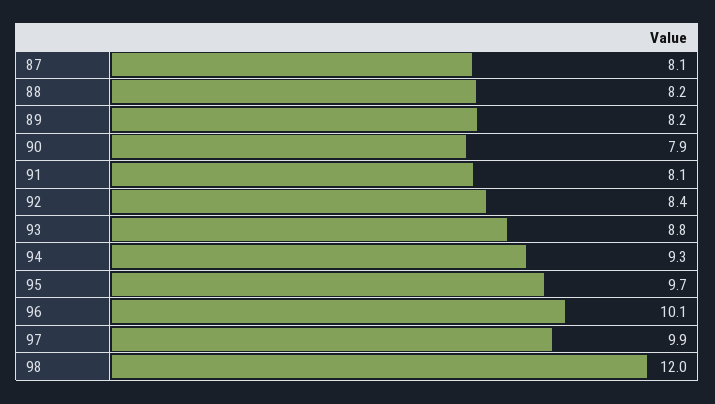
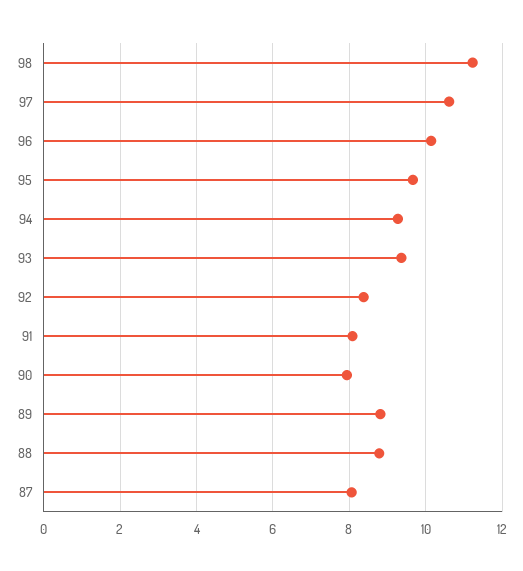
88: 8.2 -> 8.8
89: 8.2 -> 8.8
93: 8.8 -> 9.4
97: 9.9 -> 10.6
98: 12 -> 11.2

